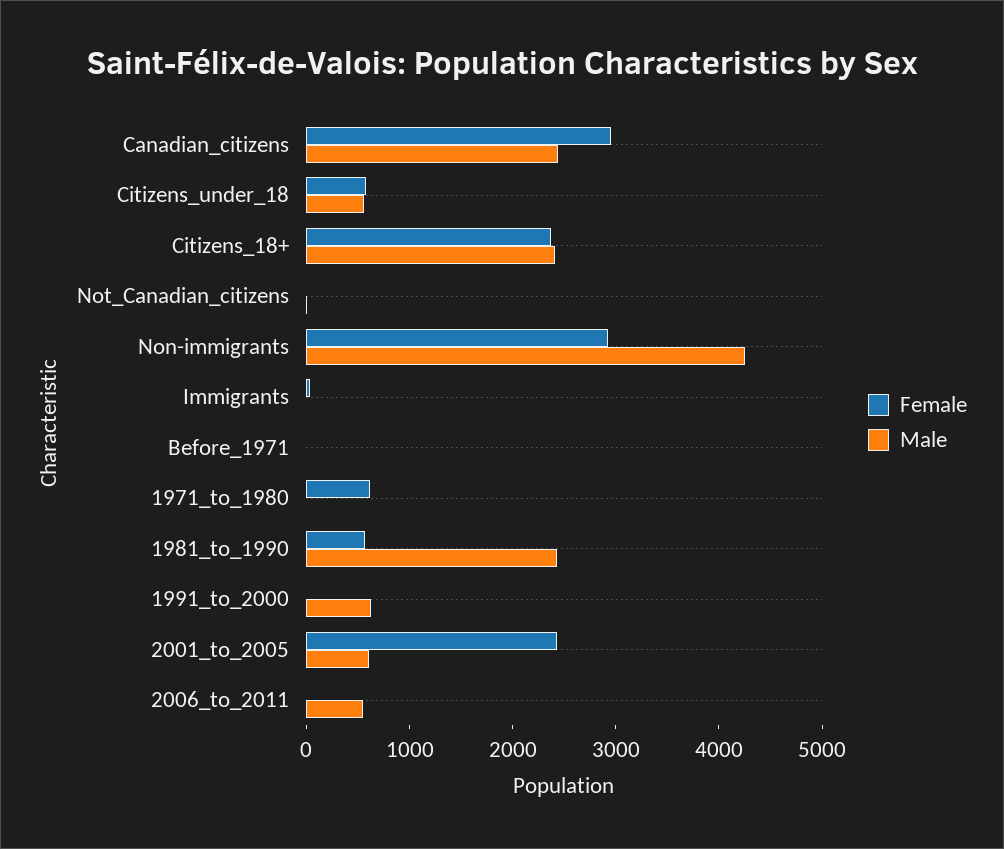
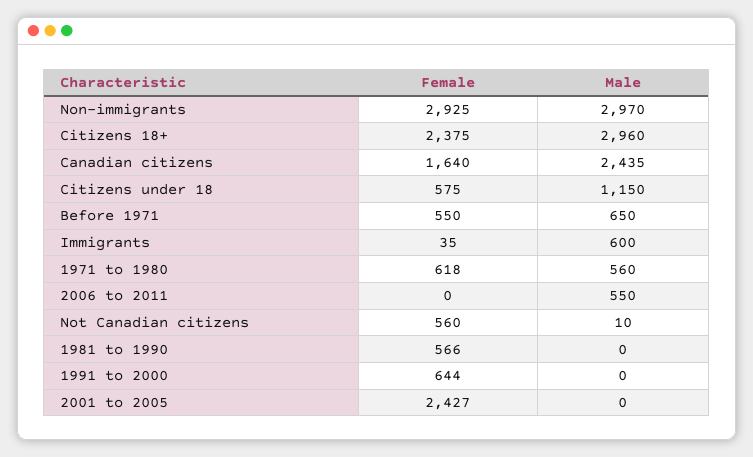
Female, Canadian_citizens: 3000 -> 1640
Male, Citizens_under_18: 600 -> 1150
Male, Citizens_18+: 2400 -> 2960
Female, Not_Canadian_citizens: 0 -> 560
Male, Non-immigrants: 4200 -> 2970
Male, Immigrants: 0 -> 600
Female, Before_1971: 0 -> 550
Male, Before_1971: 0 -> 650
Male, 1971_to_1980: 0 -> 560
Male, 1981_to_1990: 2400 -> 0
Female, 1991_to_2000: 0 -> 644
Male, 1991_to_2000: 600 -> 0
Male, 2001_to_2005: 600 -> 0

